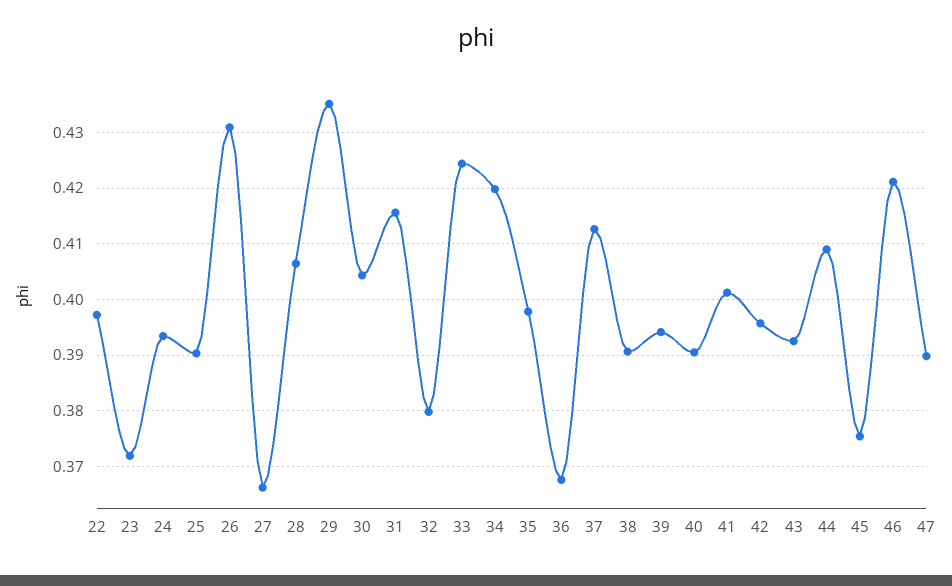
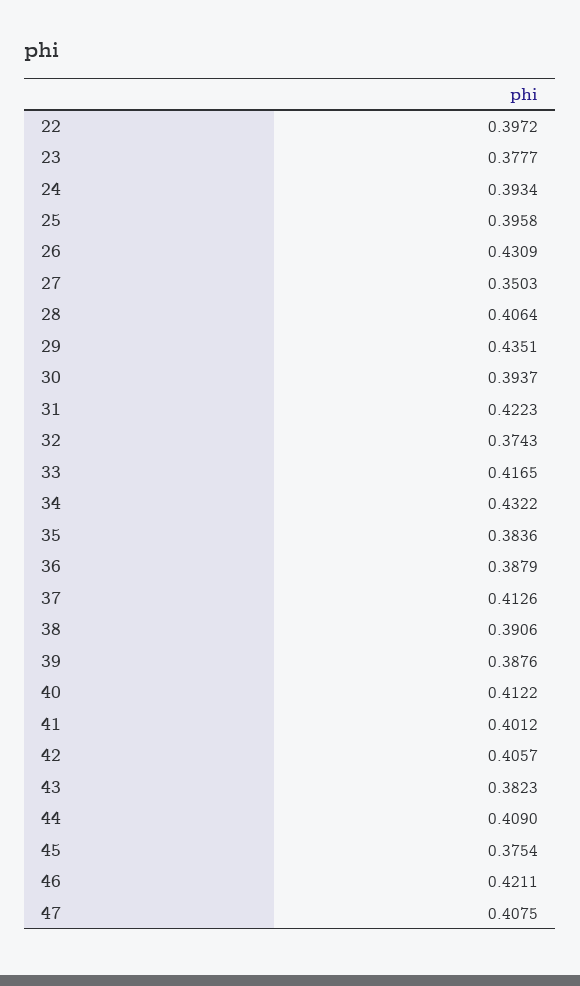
23: 0.372 -> 0.3777
25: 0.39 -> 0.3958
27: 0.366 -> 0.3503
30: 0.404 -> 0.3937
31: 0.416 -> 0.4223
32: 0.38 -> 0.3743
33: 0.424 -> 0.4165
34: 0.42 -> 0.4322
35: 0.398 -> 0.3836
36: 0.368 -> 0.3879
39: 0.394 -> 0.3876
40: 0.39 -> 0.4122
42: 0.396 -> 0.4057
43: 0.392 -> 0.3823
47: 0.39 -> 0.4075

